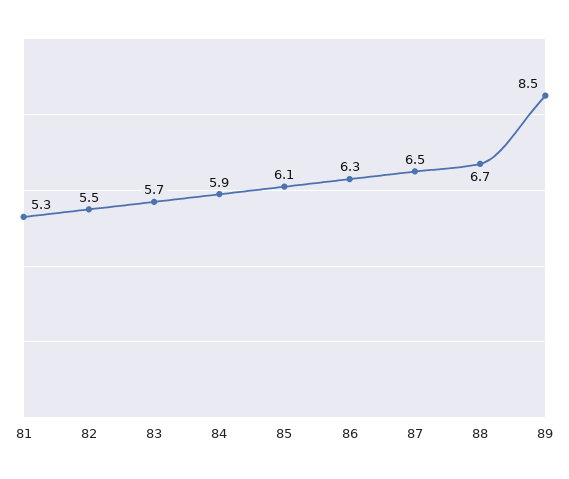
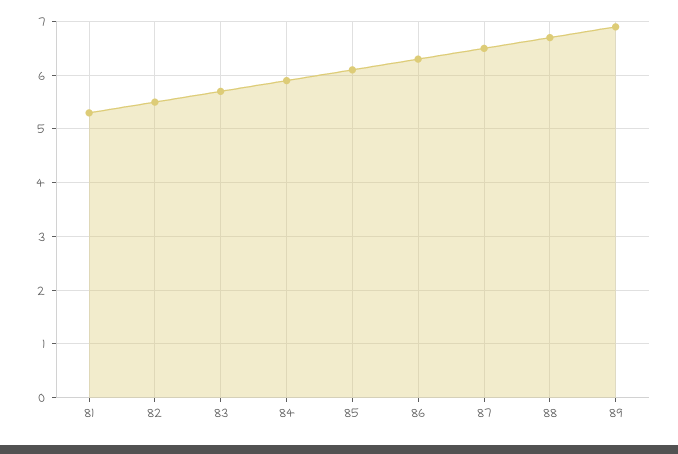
89: 8.5 -> 7

